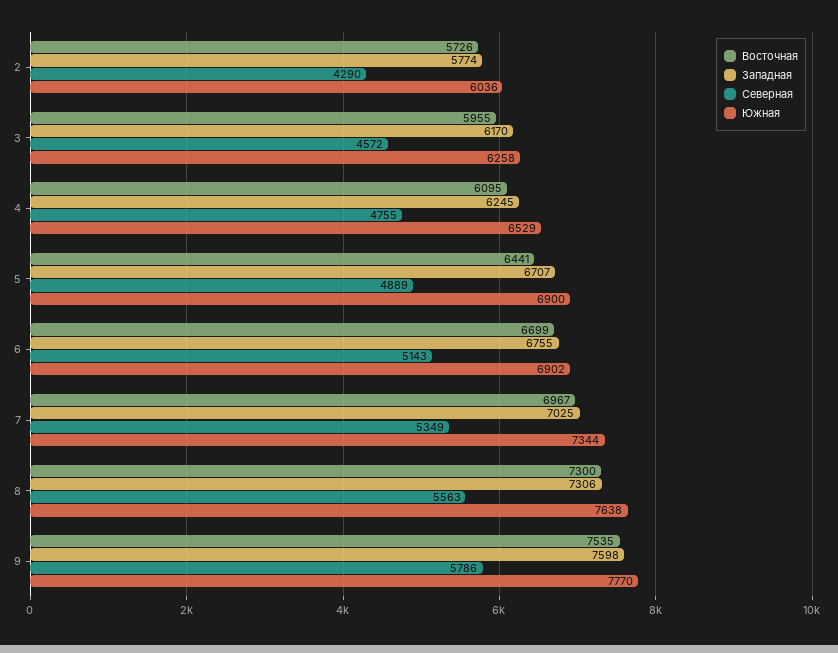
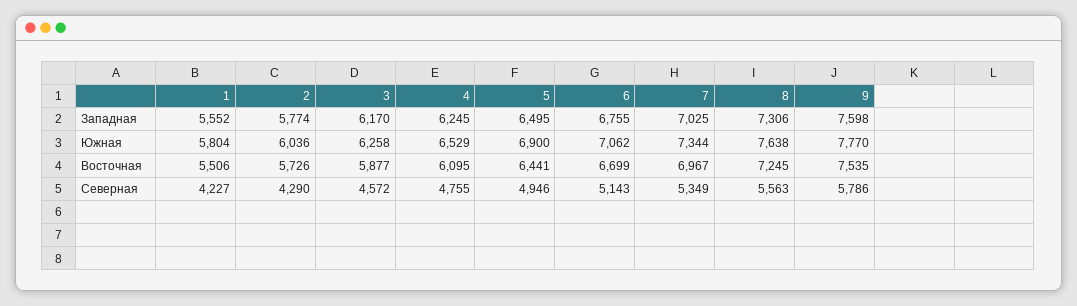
Восточная, 3: 5955 -> 5877
Западная, 5: 6707 -> 6495
Северная, 5: 4889 -> 4946
Южная, 6: 6902 -> 7062
Восточная, 8: 7300 -> 7245
Западная, 1: none -> 5552
Южная, 1: none -> 5804
Восточная, 1: none -> 5506
Северная, 1: none -> 4227

